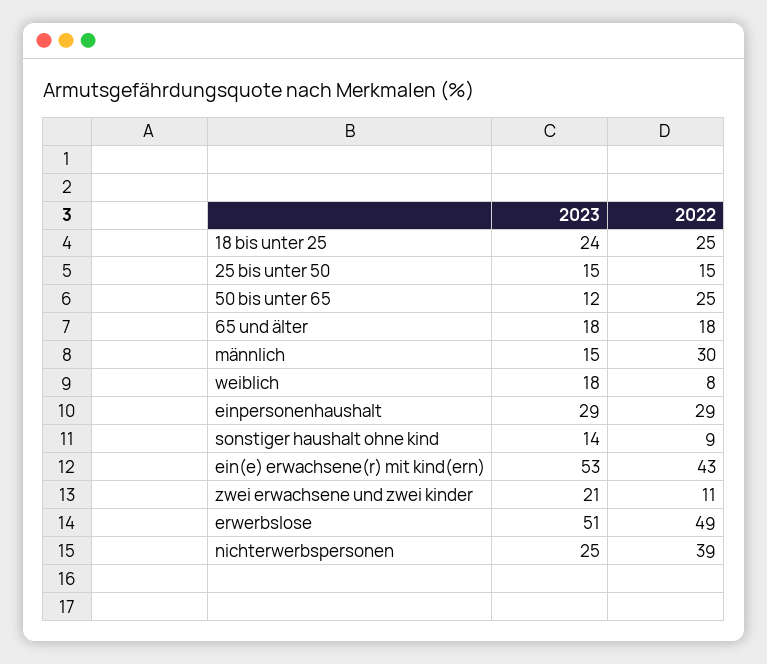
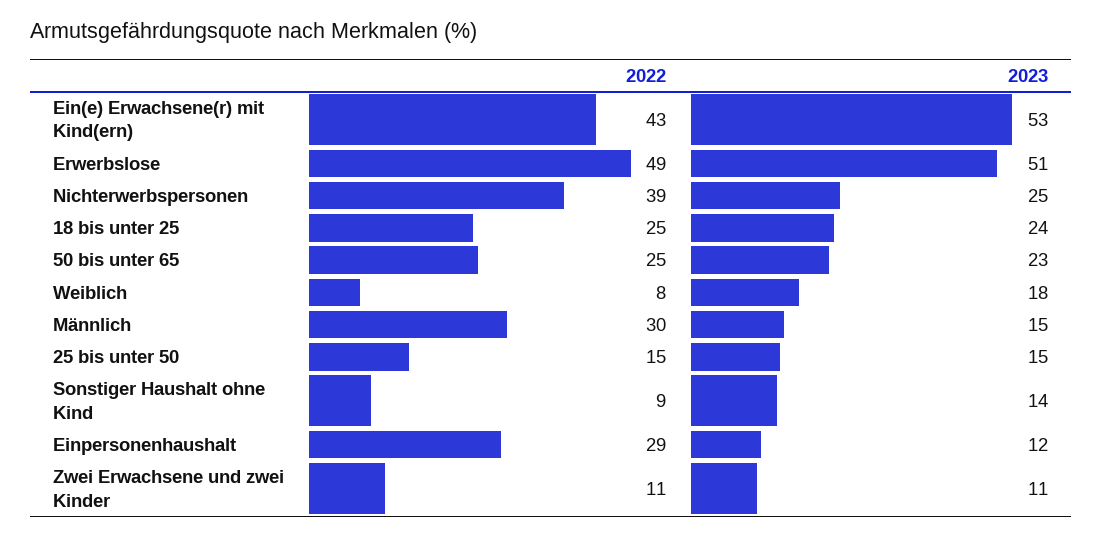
2023, 50 bis unter 65: 12 -> 23
2023, 65 und älter: 18 -> none
2022, 65 und älter: 18 -> none
2023, einpersonenhaushalt: 29 -> 12
2023, zwei erwachsene und zwei kinder: 21 -> 11

